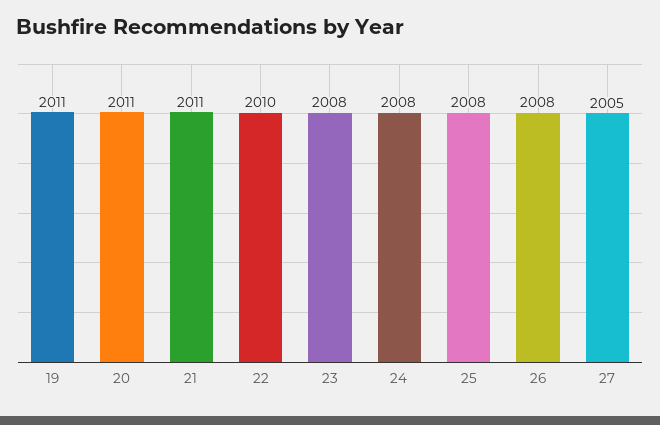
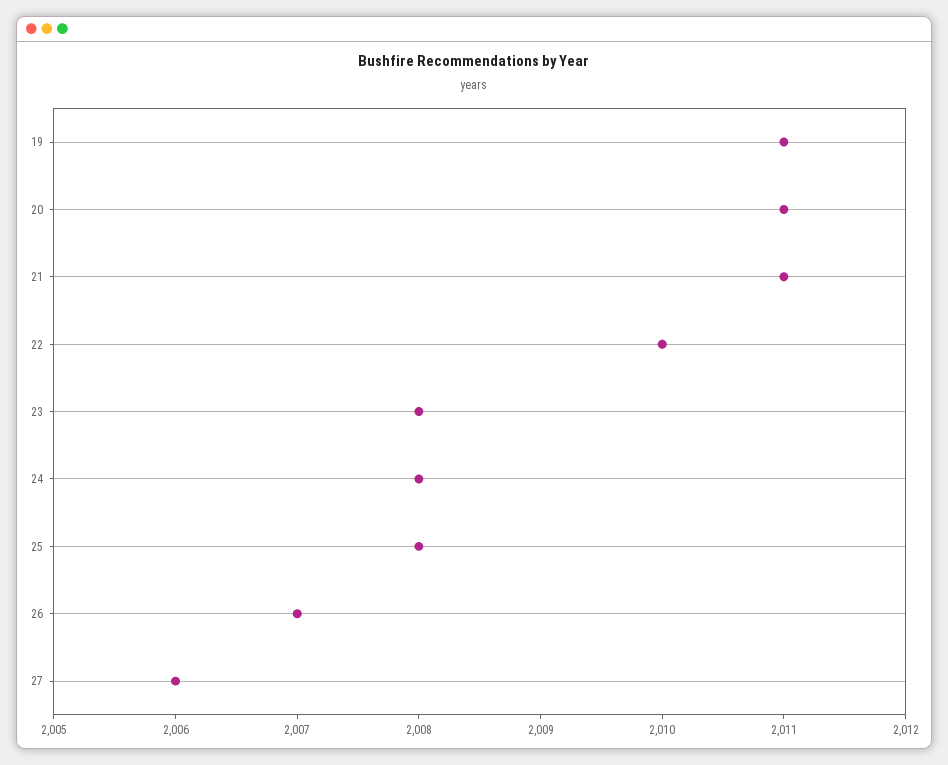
26: 2008 -> 2007
27: 2005 -> 2006

